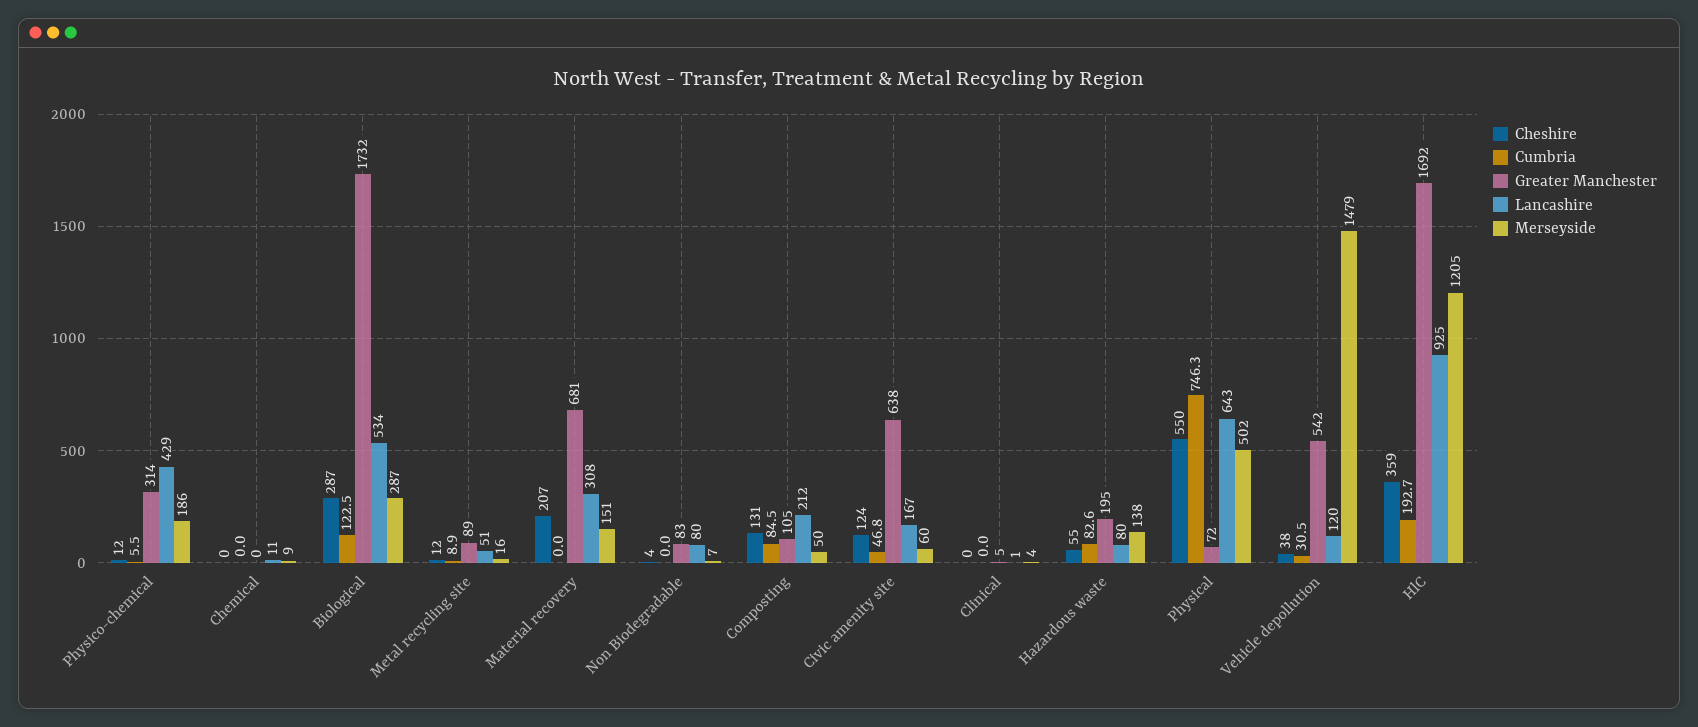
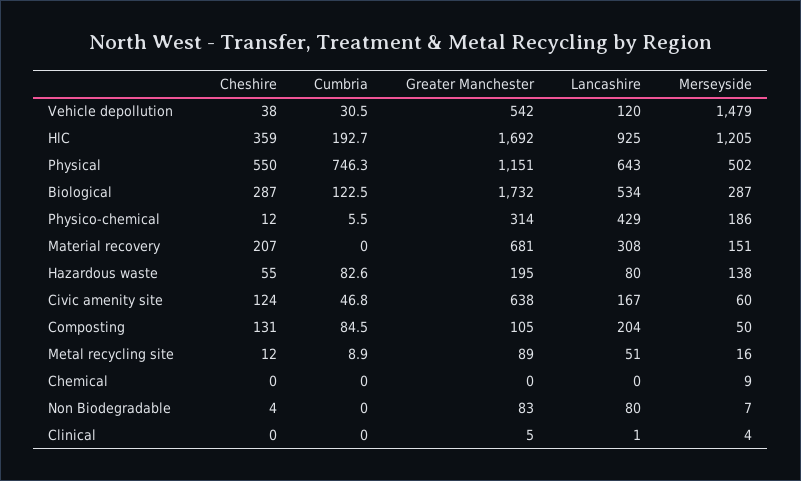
Lancashire, Chemical: 11 -> 0
Lancashire, Composting: 212 -> 204
Greater Manchester, Physical: 72 -> 1151

